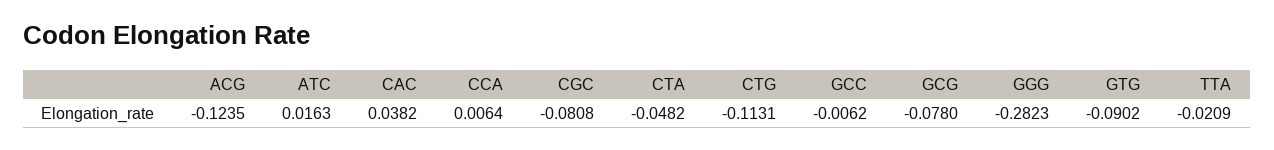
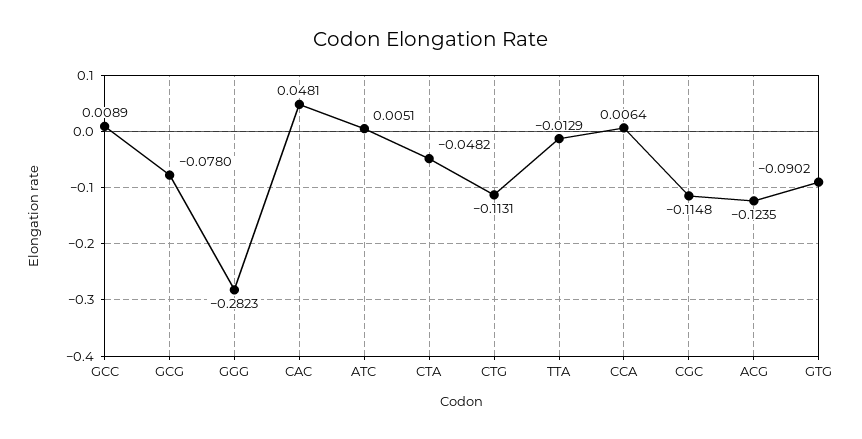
ATC: 0.0163 -> 0.0051
CAC: 0.0382 -> 0.0481
CGC: -0.0808 -> -0.1148
GCC: -0.0062 -> 0.0089
TTA: -0.0209 -> -0.0129

